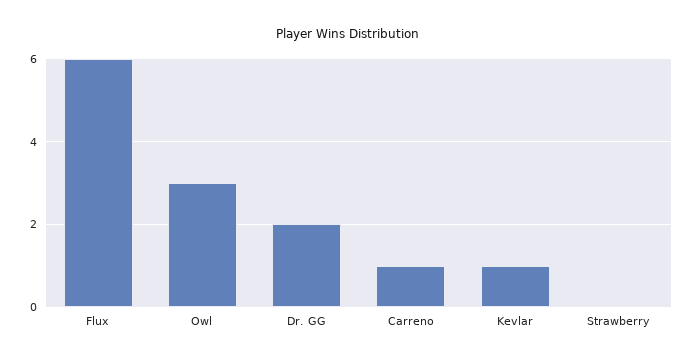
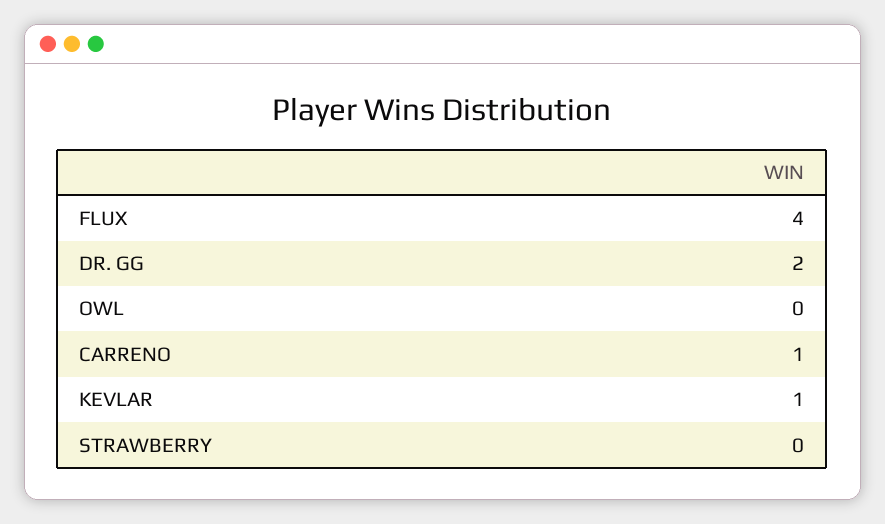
Flux: 6 -> 4
Owl: 3 -> 0

